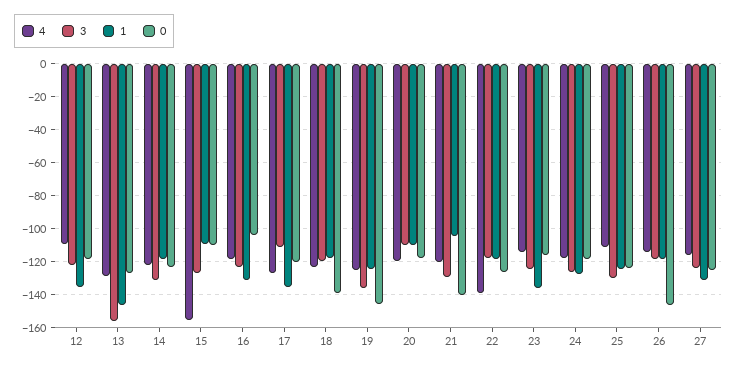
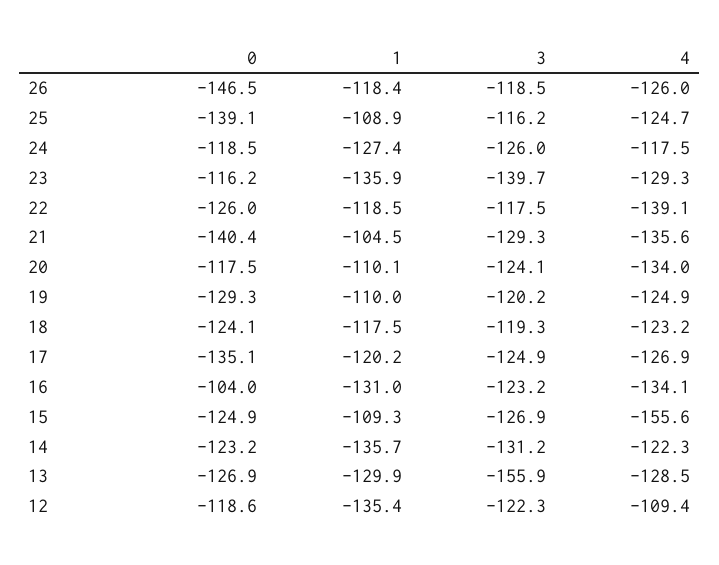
1, 13: -145 -> -129.9
1, 14: -120 -> -135.7
0, 15: -110 -> -124.9
4, 16: -120 -> -134.1
3, 17: -110 -> -124.9
1, 17: -135 -> -120.2
0, 17: -120 -> -135.1
0, 18: -140 -> -124.1
3, 19: -135 -> -120.2
1, 19: -125 -> -110
0, 19: -145 -> -129.3
4, 20: -120 -> -134
3, 20: -110 -> -124.1
4, 21: -120 -> -135.6
4, 23: -115 -> -129.3
3, 23: -125 -> -139.7
4, 25: -110 -> -124.7
3, 25: -130 -> -116.2
1, 25: -125 -> -108.9
0, 25: -125 -> -139.1
4, 26: -115 -> -126
4, 27: -115 -> none
3, 27: -125 -> none
1, 27: -130 -> none
0, 27: -125 -> none

